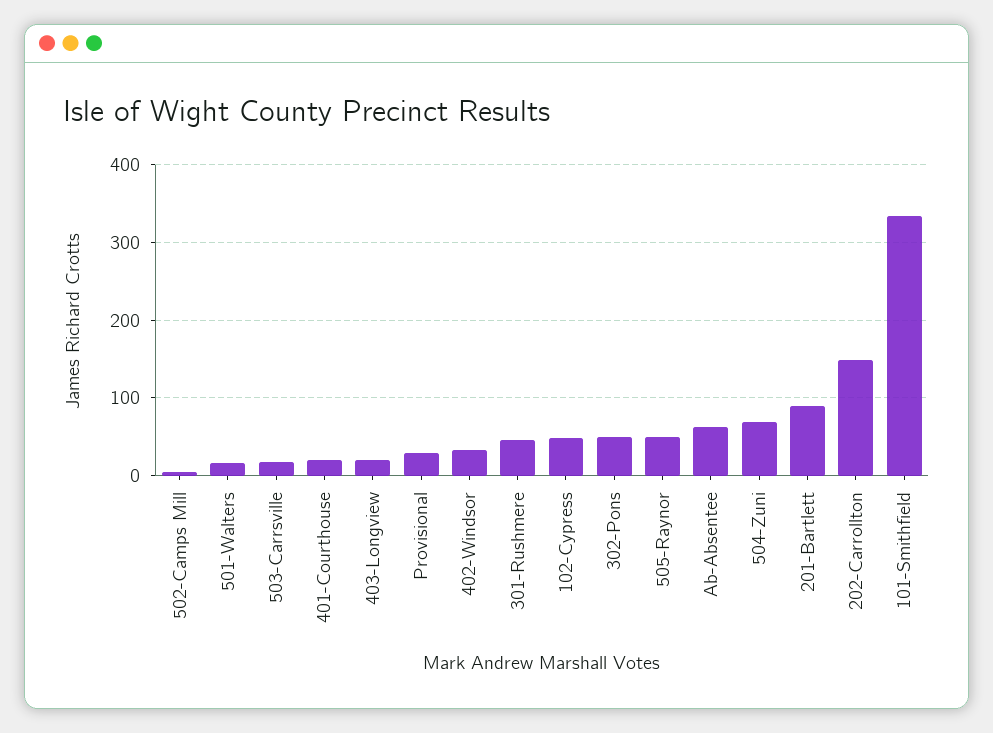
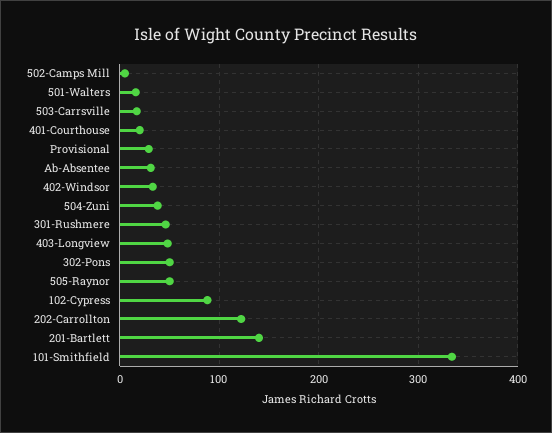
403-Longview: 20 -> 50
102-Cypress: 50 -> 90
Ab-Absentee: 60 -> 30
504-Zuni: 70 -> 40
201-Bartlett: 90 -> 140
202-Carrollton: 150 -> 120

